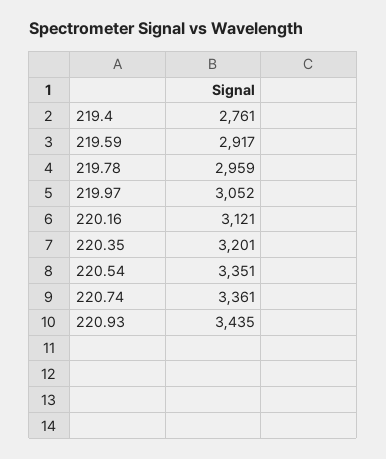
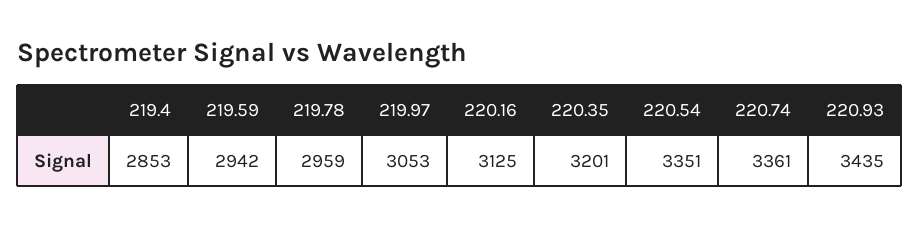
219.4: 2761 -> 2853
219.59: 2917 -> 2942
219.97: 3052 -> 3053
220.16: 3121 -> 3125

